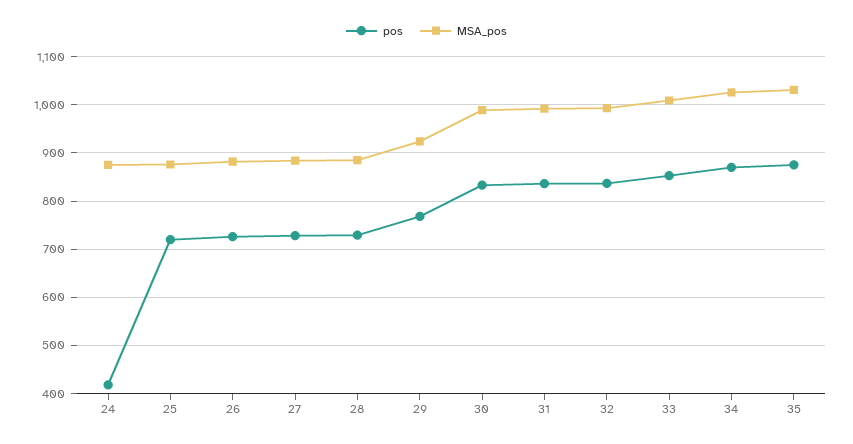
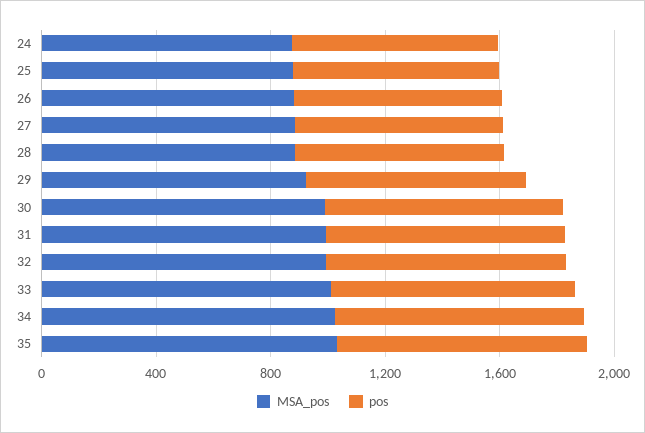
pos, 24: 420 -> 700

